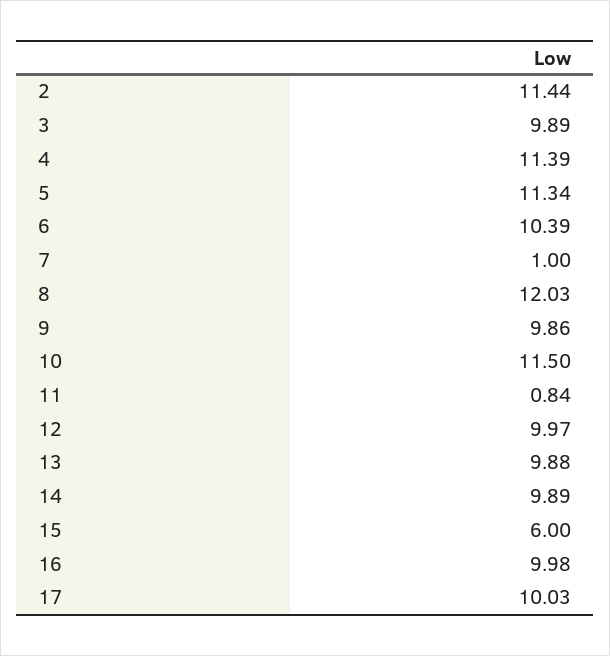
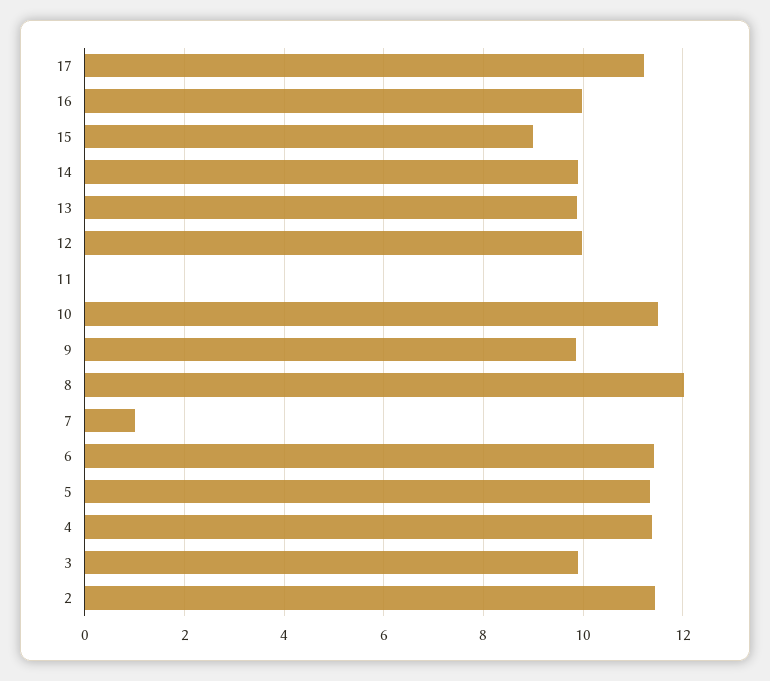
6: 10.39 -> 11.4
11: 0.84 -> 0
15: 6 -> 9
17: 10.03 -> 11.2

